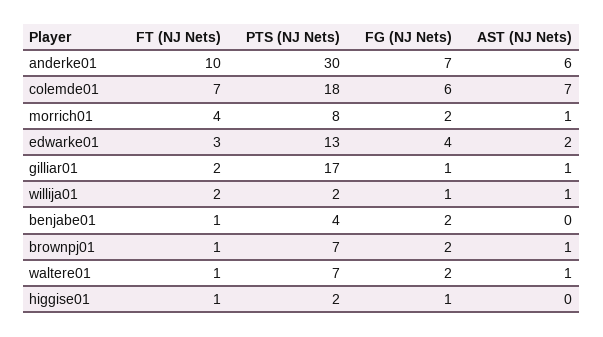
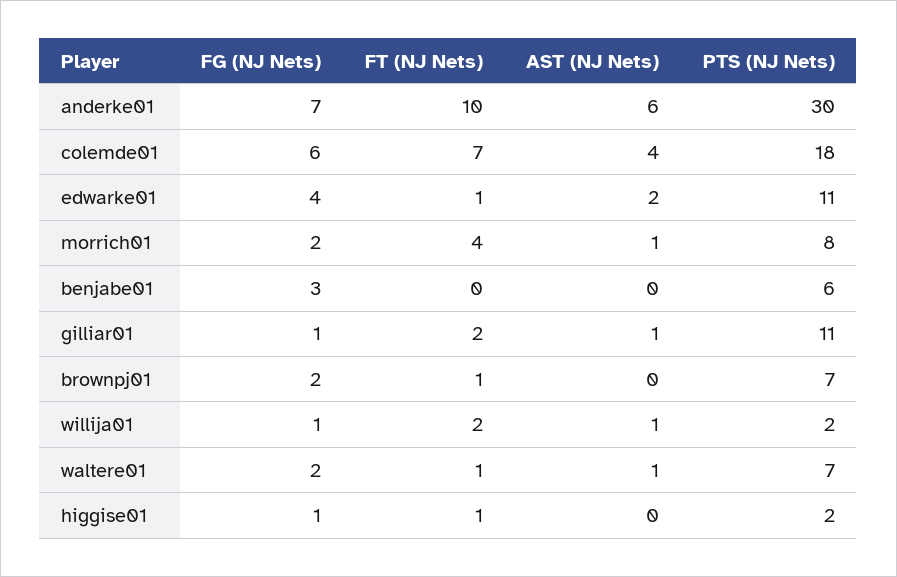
AST (NJ Nets), colemde01: 7 -> 4
FT (NJ Nets), edwarke01: 3 -> 1
PTS (NJ Nets), edwarke01: 13 -> 11
PTS (NJ Nets), gilliar01: 17 -> 11
FT (NJ Nets), benjabe01: 1 -> 0
PTS (NJ Nets), benjabe01: 4 -> 6
FG (NJ Nets), benjabe01: 2 -> 3
AST (NJ Nets), brownpj01: 1 -> 0

